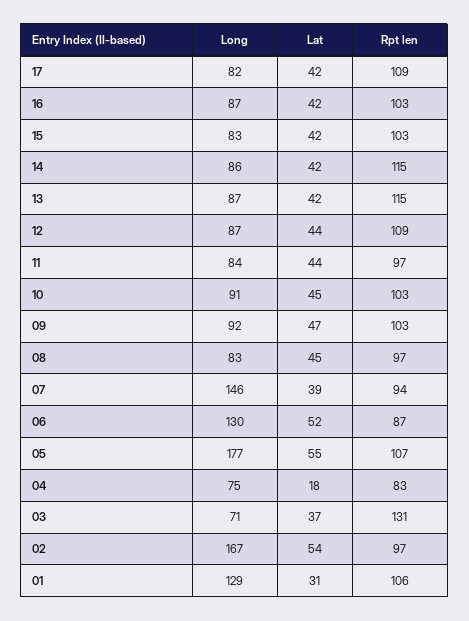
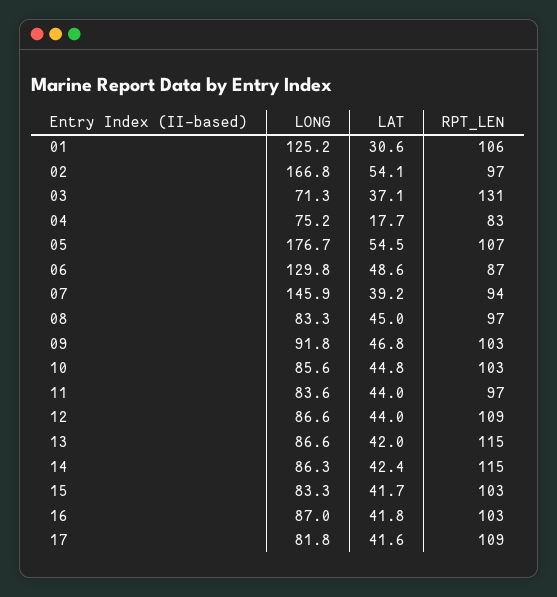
Long, 10: 91 -> 85.6
Lat, 06: 52 -> 48.6
Long, 01: 129 -> 125.2

